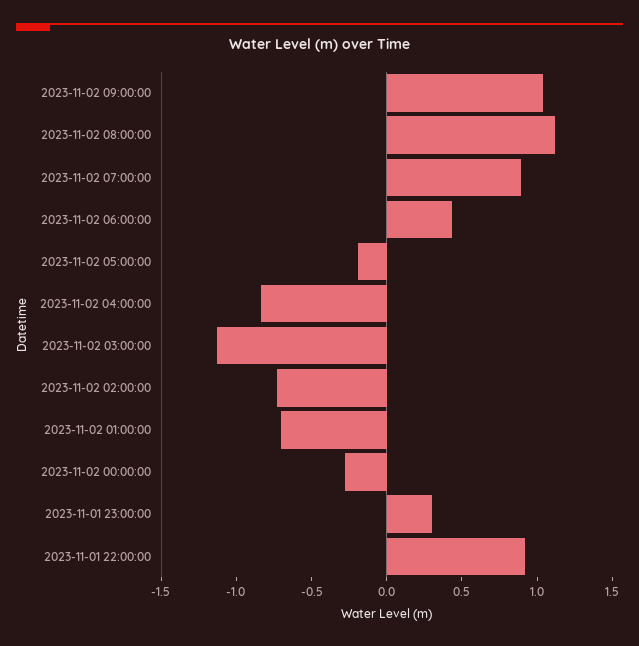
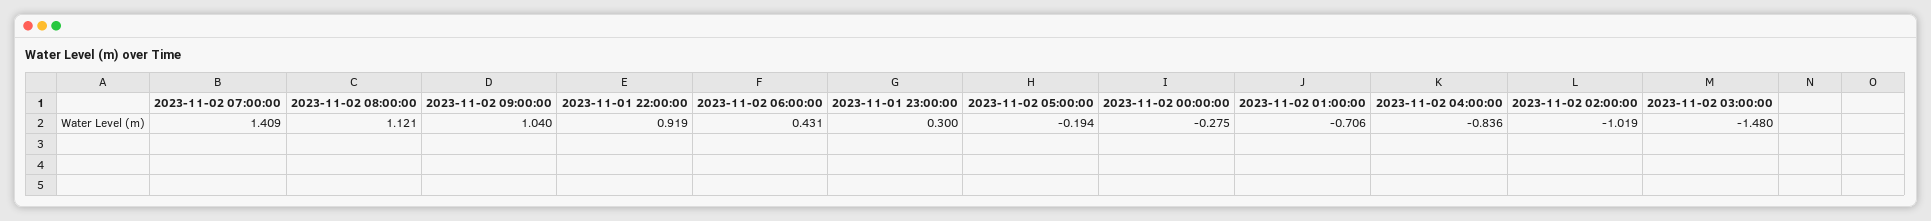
2023-11-02 07:00:00: 0.9 -> 1.409
2023-11-02 03:00:00: -1.1 -> -1.48
2023-11-02 02:00:00: -0.7 -> -1.019

